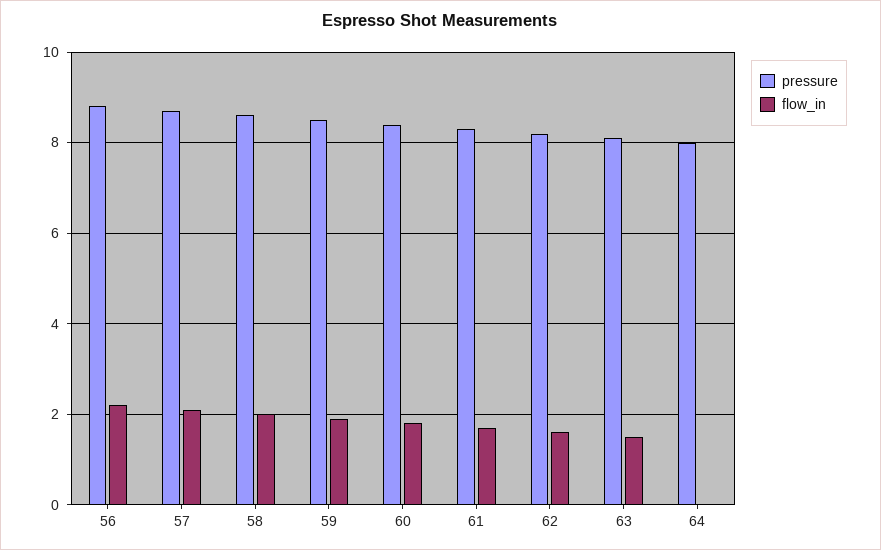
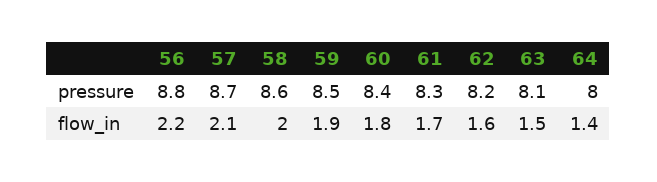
flow_in, 64: 0 -> 1.4

